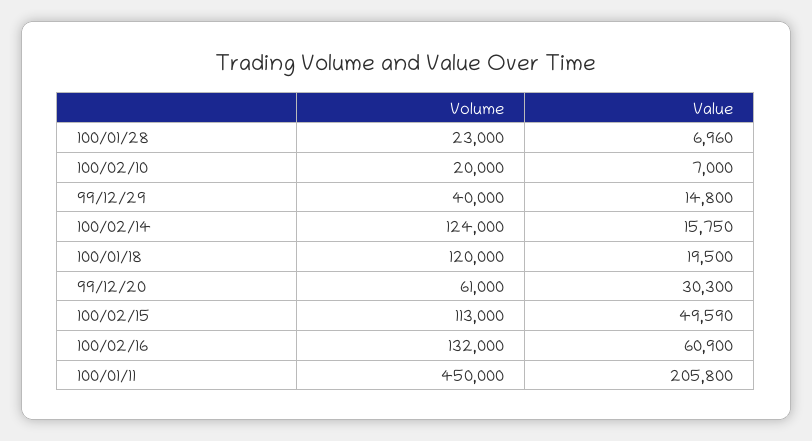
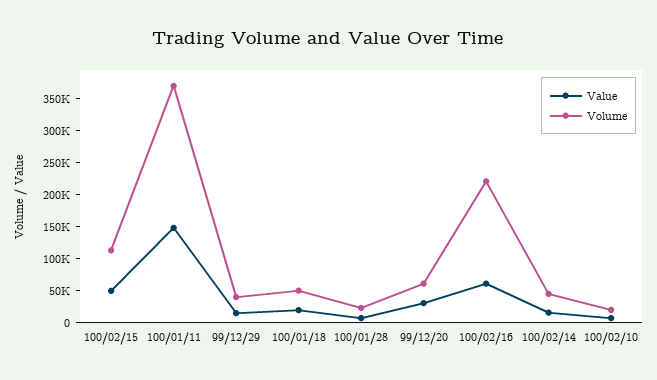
Volume, 100/02/14: 124000 -> 50000
Volume, 100/01/18: 120000 -> 50000
Volume, 100/02/16: 132000 -> 225000
Volume, 100/01/11: 450000 -> 375000
Value, 100/01/11: 205800 -> 150000

